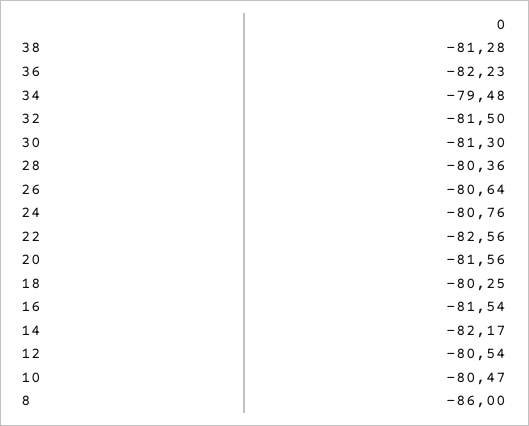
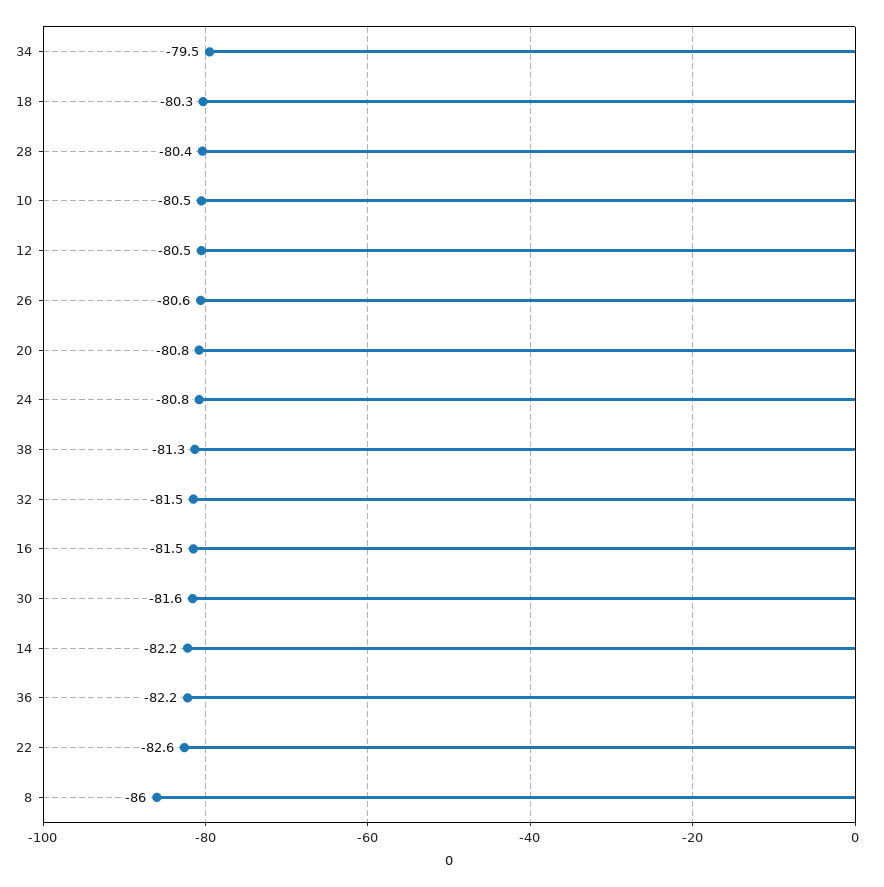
30: -81.3 -> -81.6
20: -81.56 -> -80.8

